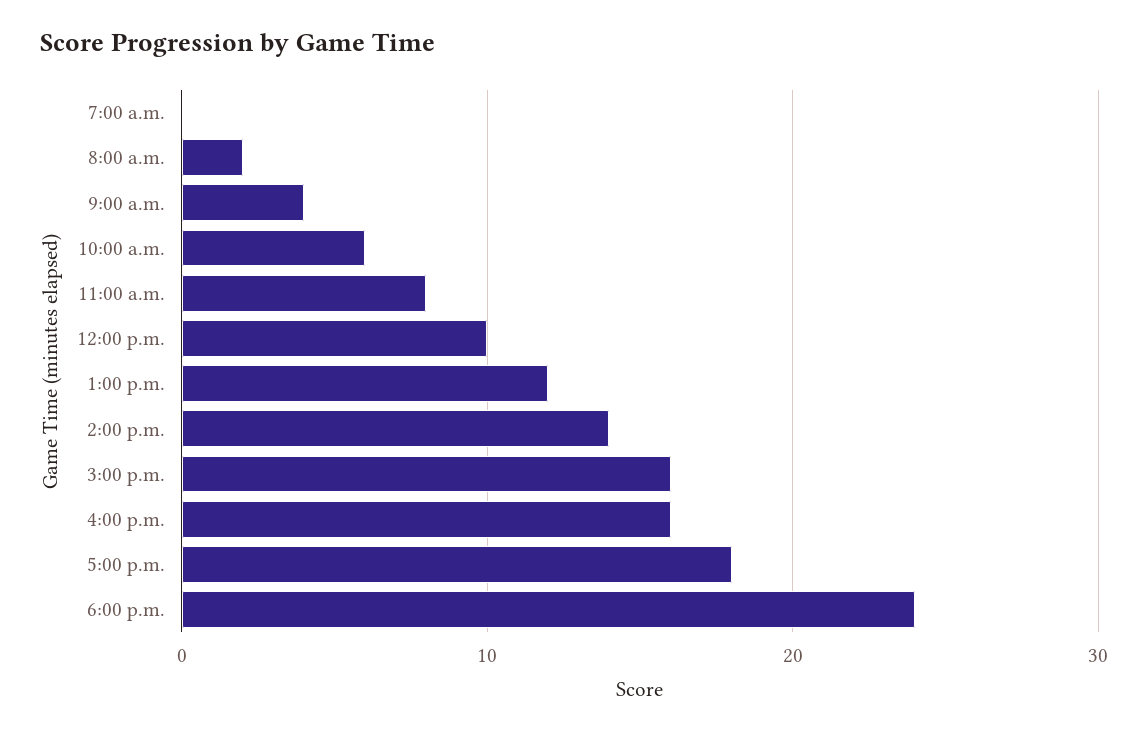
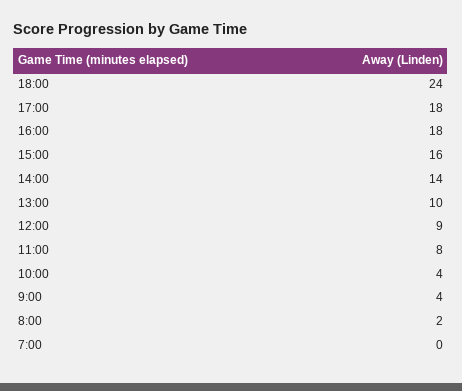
10:00 a.m.: 6 -> 4
12:00 p.m.: 10 -> 9
1:00 p.m.: 12 -> 10
4:00 p.m.: 16 -> 18

